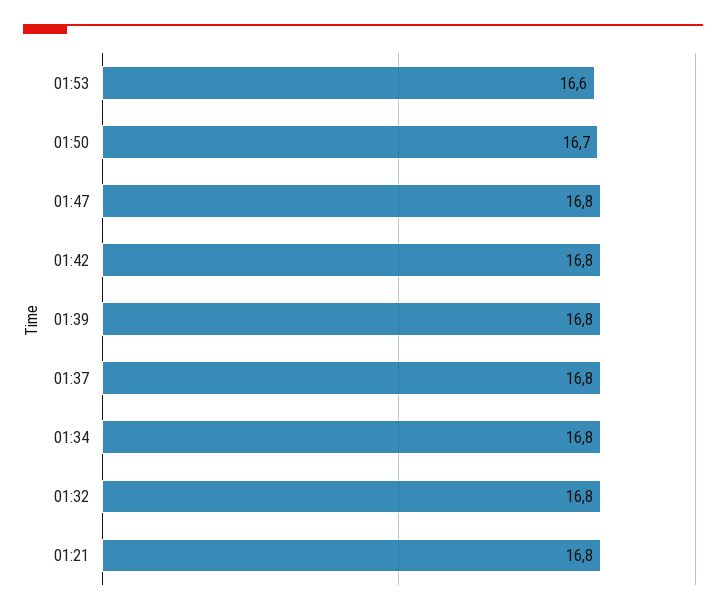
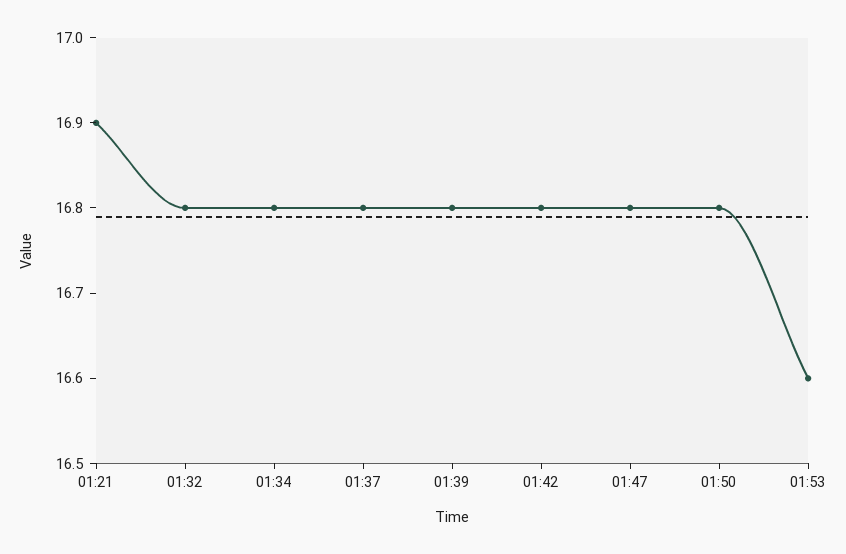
01:50: 16.7 -> 16.8
01:21: 16.8 -> 16.9

